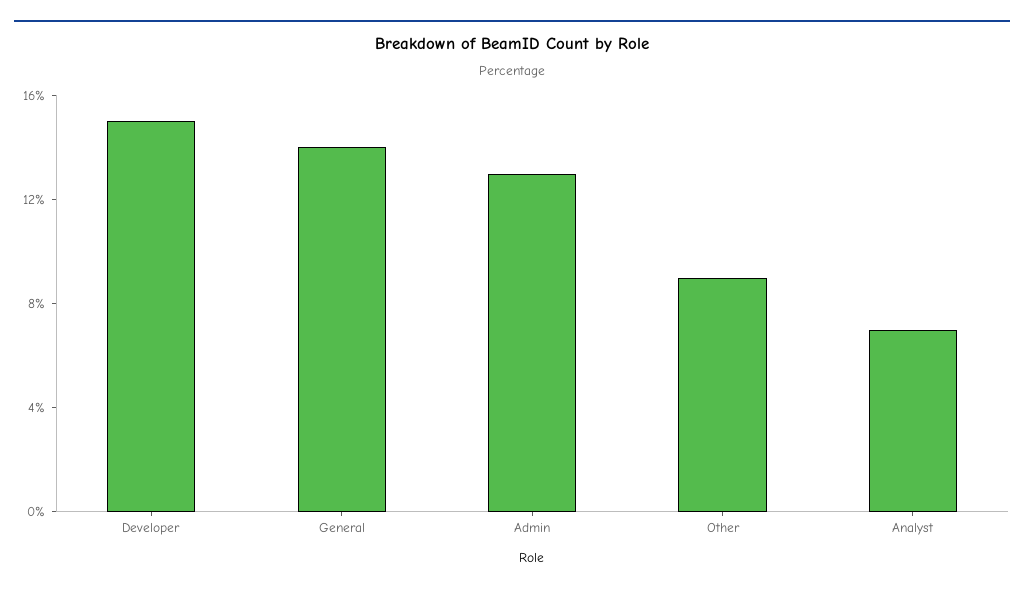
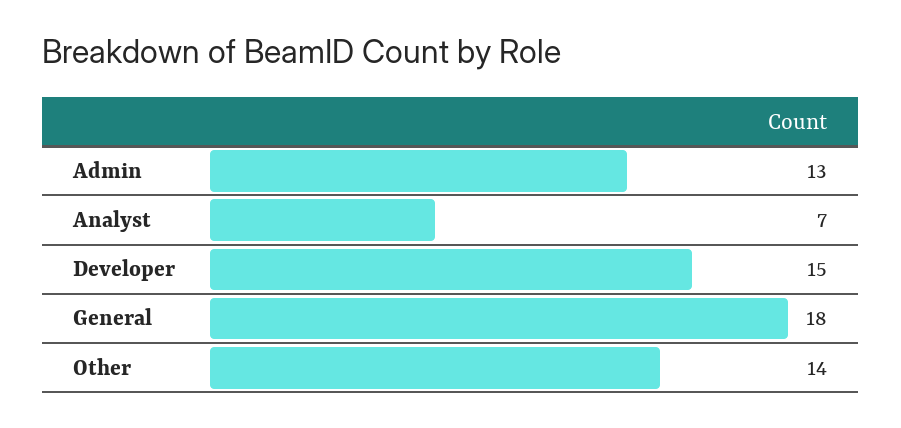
General: 14 -> 18
Other: 9 -> 14

